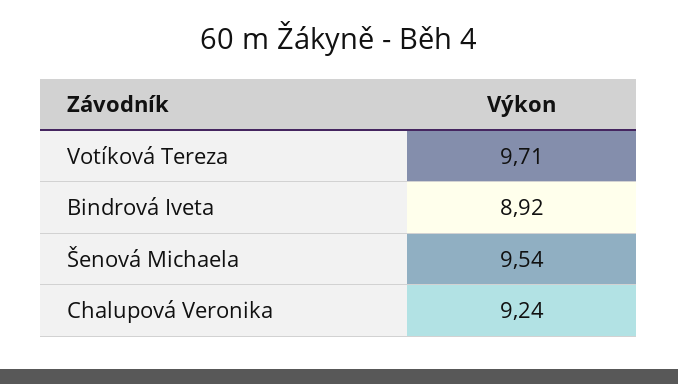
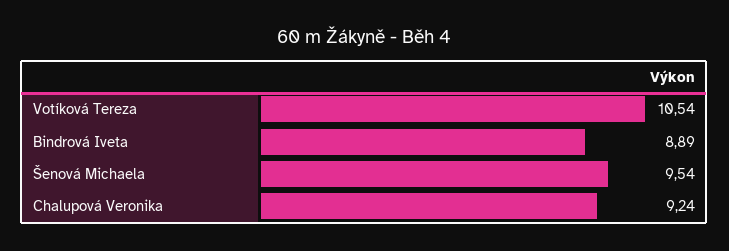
Votíková Tereza: 9.71 -> 10.54
Bindrová Iveta: 8.92 -> 8.89

